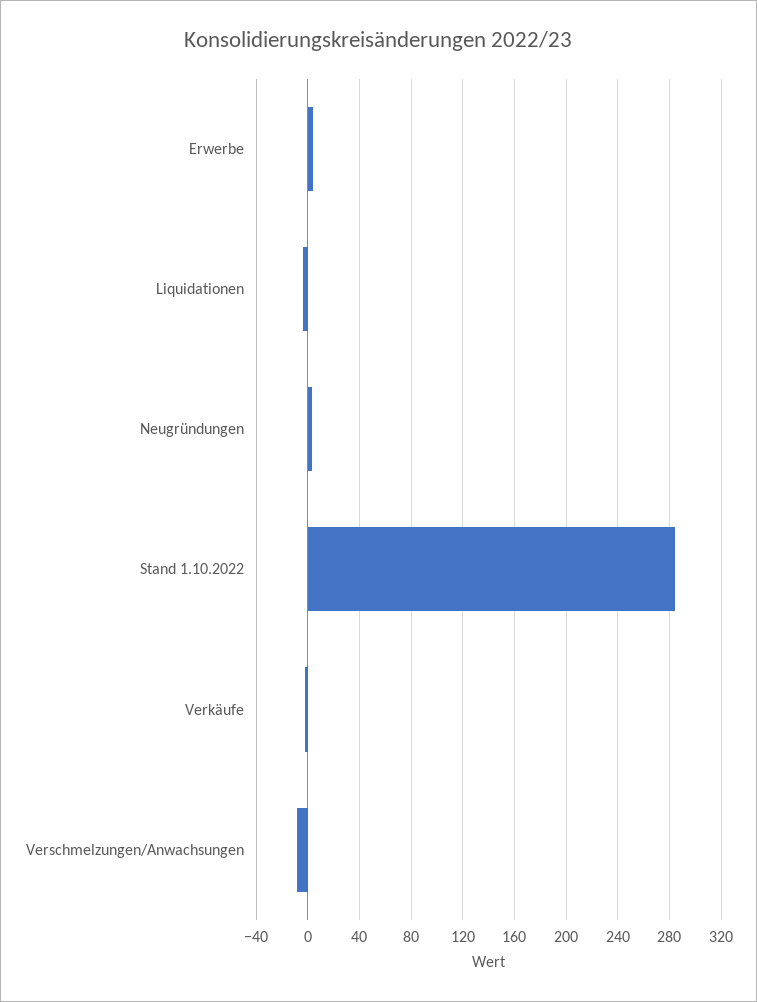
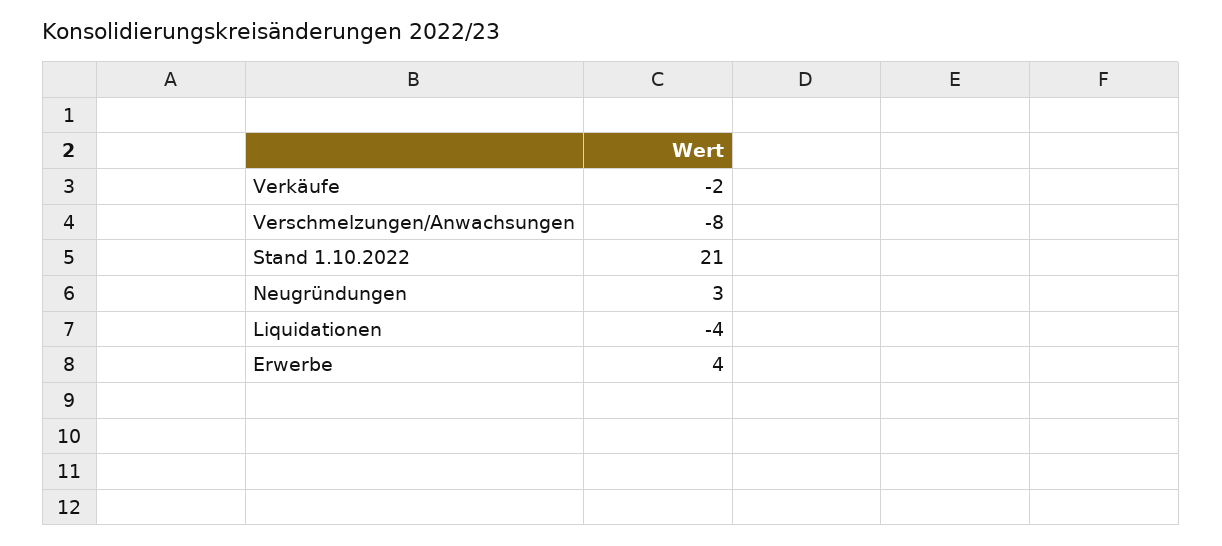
Stand 1.10.2022: 285 -> 21

